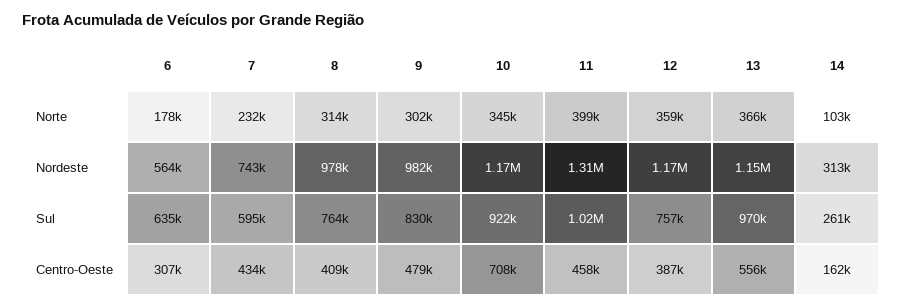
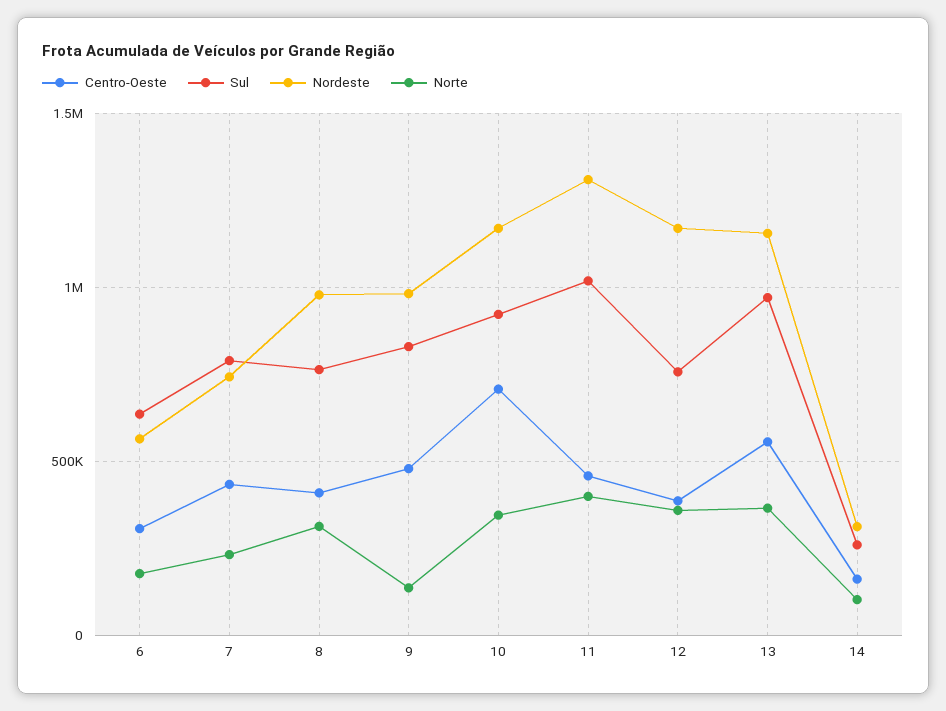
Norte, 9: 302000 -> 150000
Sul, 7: 595000 -> 800000

